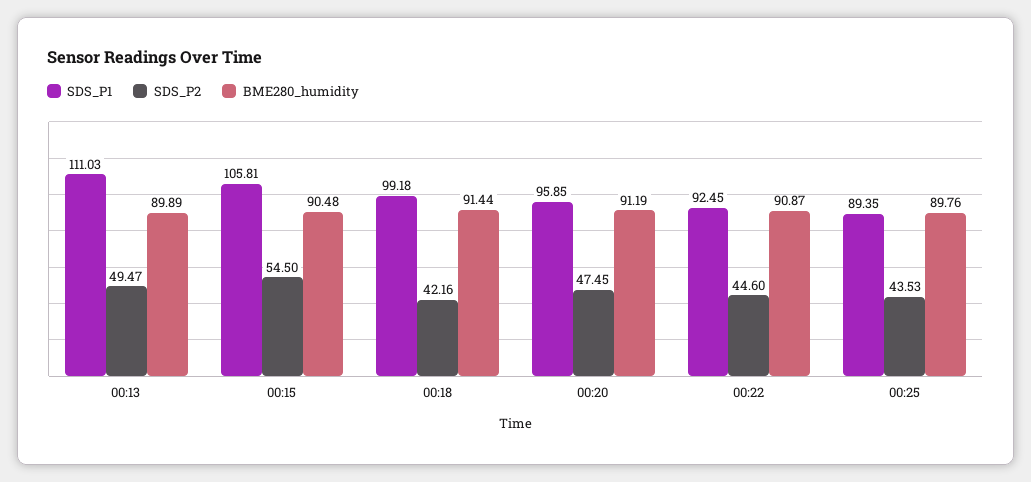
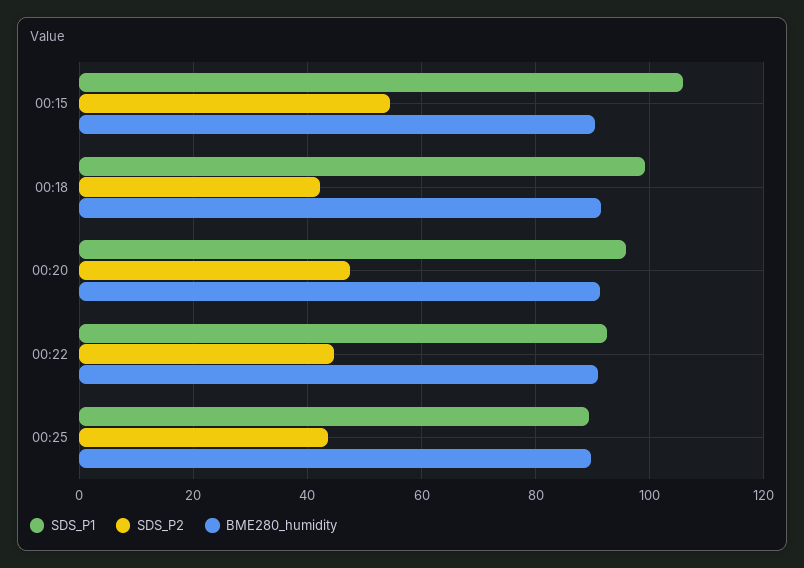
SDS_P1, 00:13: 111.03 -> none
SDS_P2, 00:13: 49.47 -> none
BME280_humidity, 00:13: 89.89 -> none

